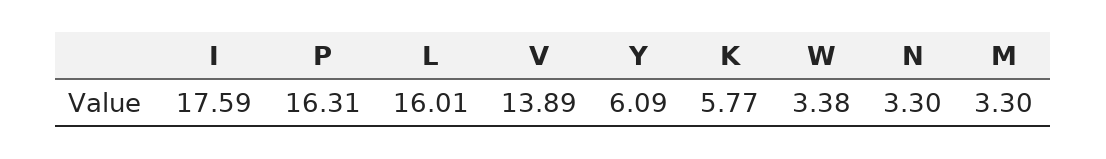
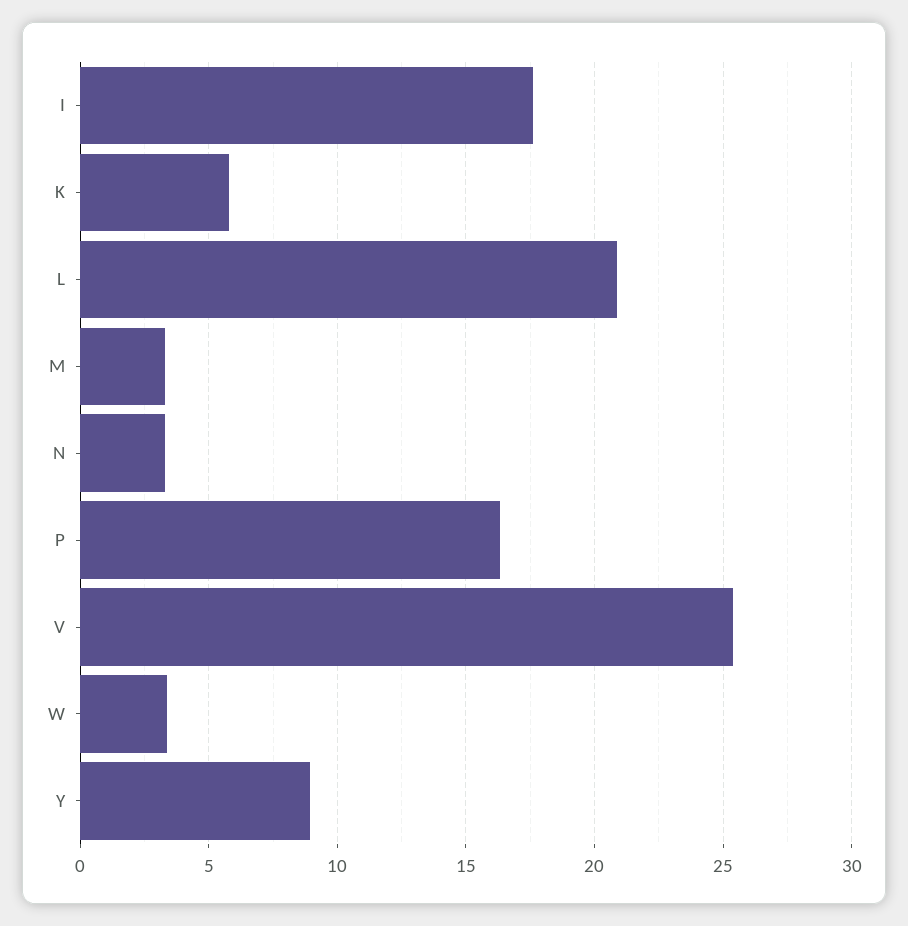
L: 16.01 -> 21
V: 13.89 -> 25.5
Y: 6.09 -> 9

